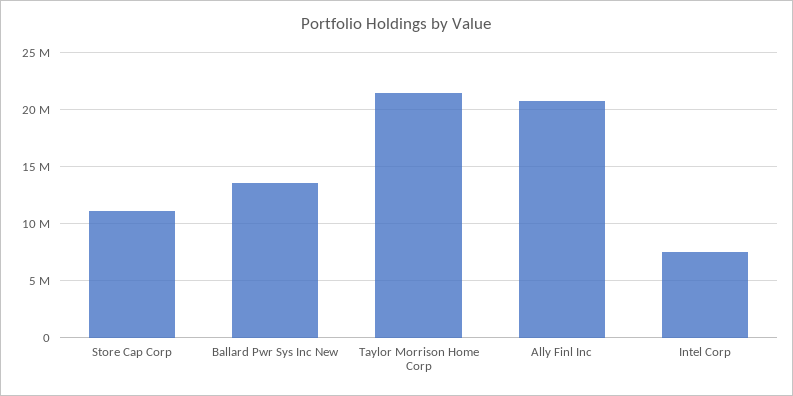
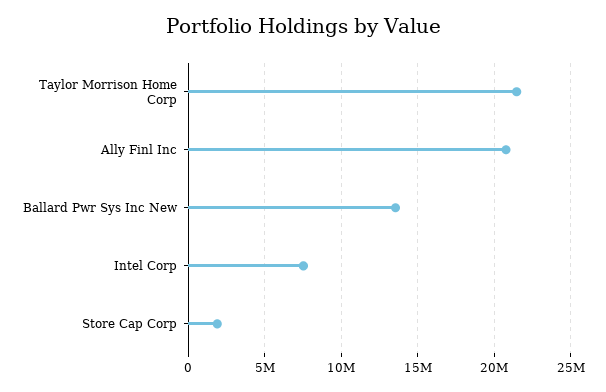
Store Cap Corp: 11000000 -> 2000000

